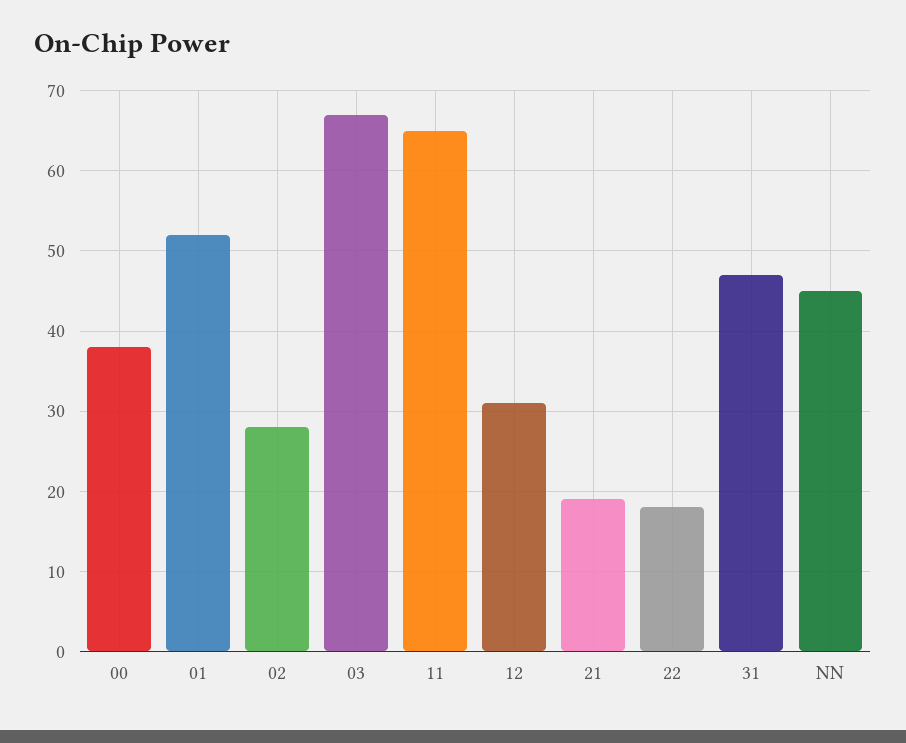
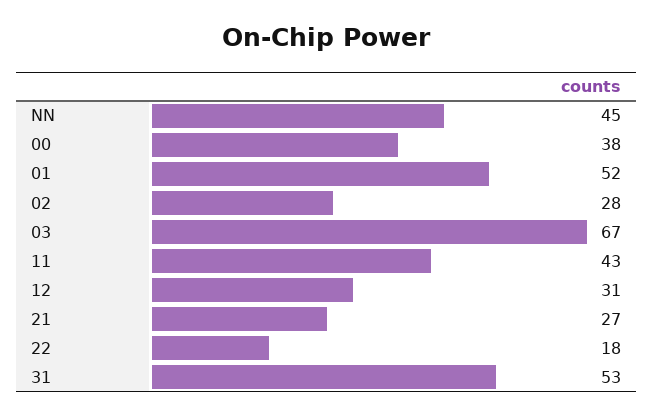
11: 65 -> 43
21: 19 -> 27
31: 47 -> 53

